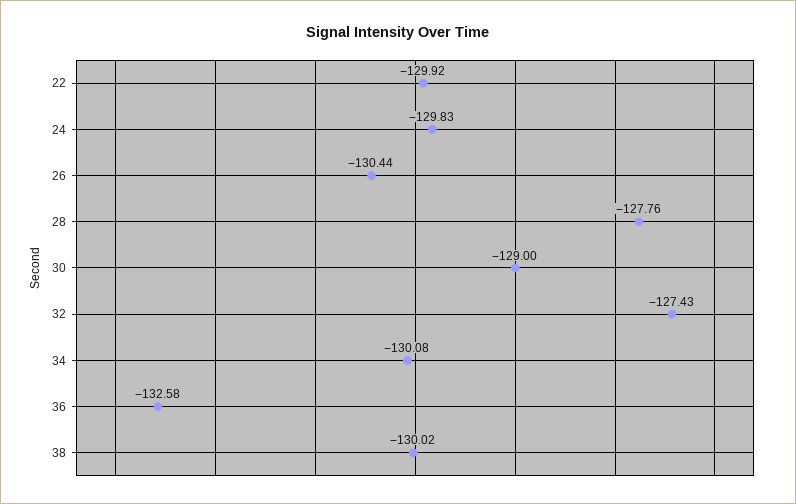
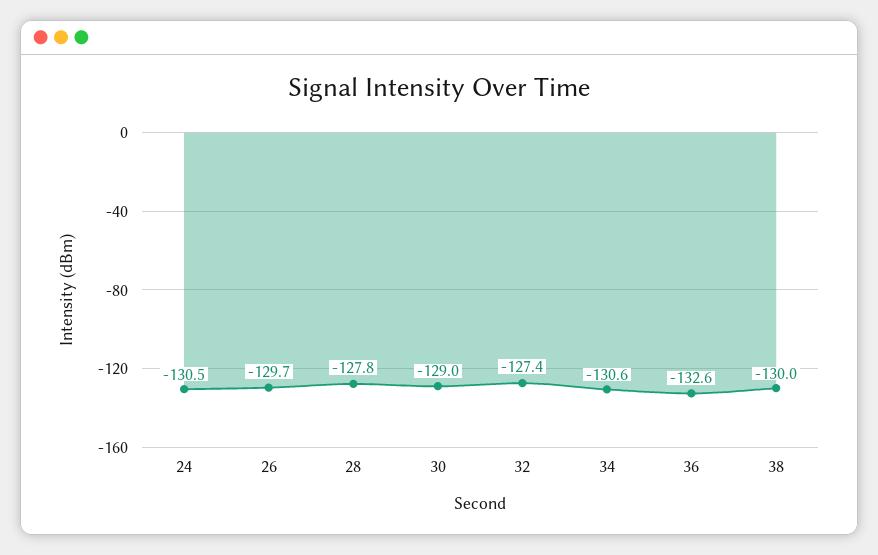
22: -129.92 -> none
24: -129.83 -> -130.5
26: -130.44 -> -129.7
34: -130.08 -> -130.6

